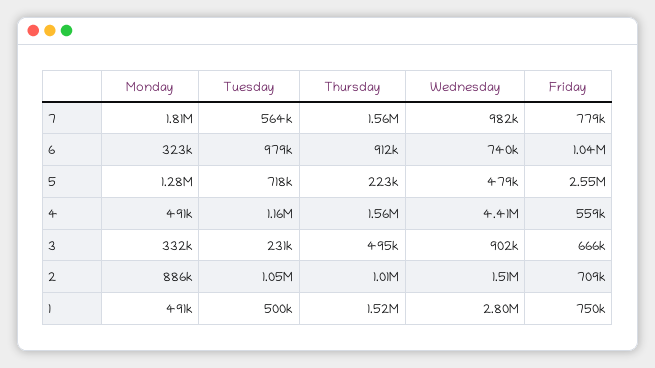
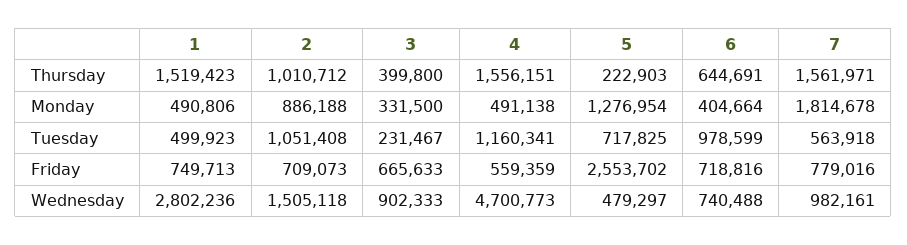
Monday, 6: 323000 -> 404664
Thursday, 6: 912000 -> 644691
Friday, 6: 1040000 -> 718816
Wednesday, 4: 4410000 -> 4700773
Thursday, 3: 495000 -> 399800

